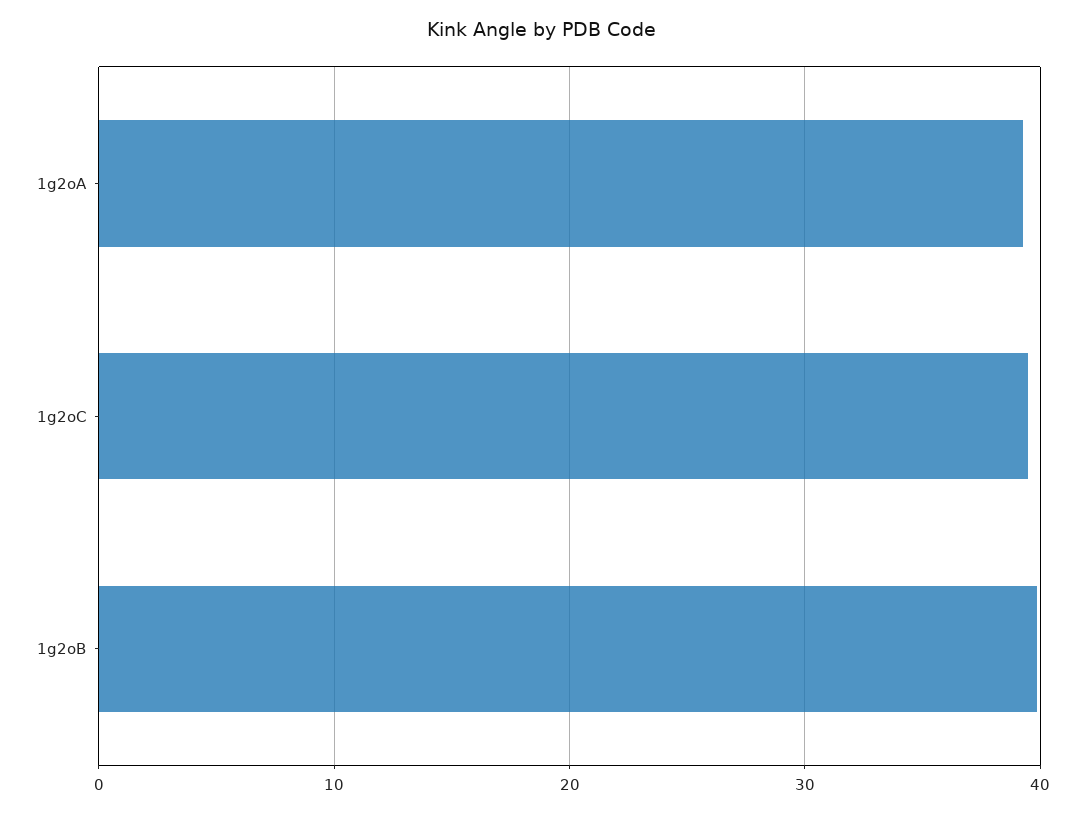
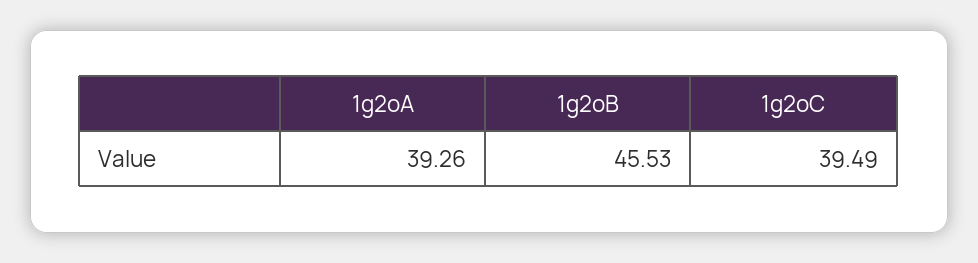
1g2oB: 40 -> 45.53

